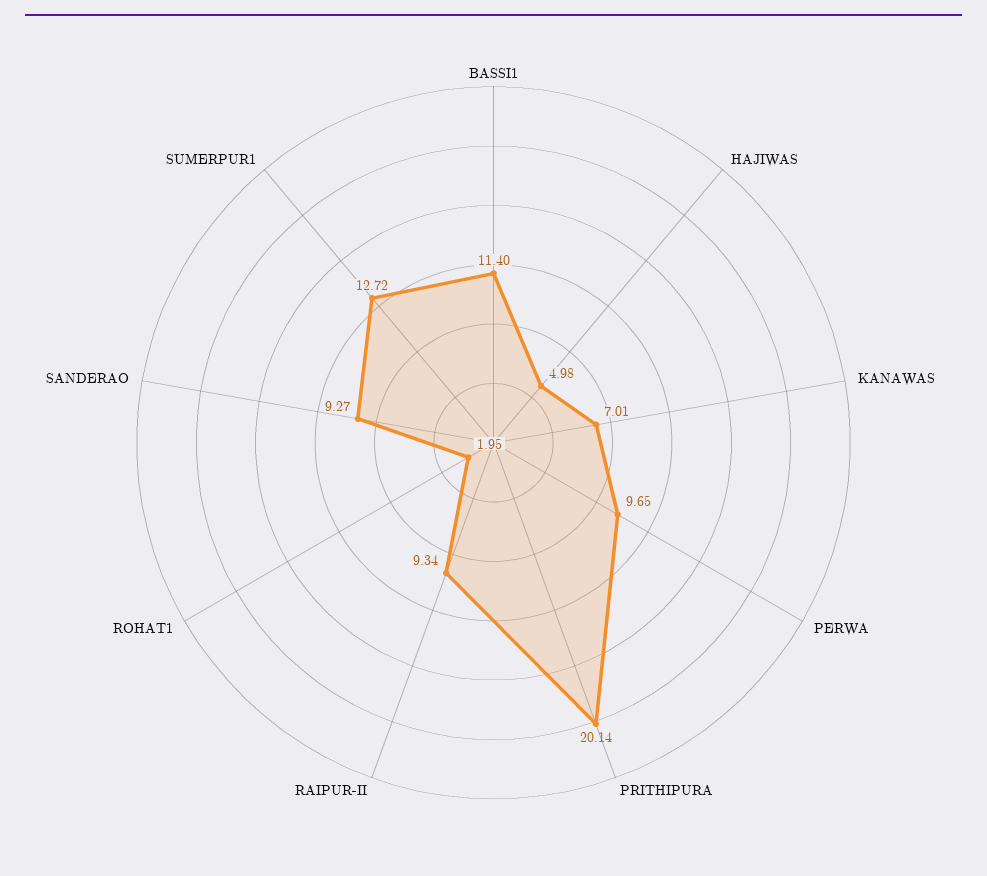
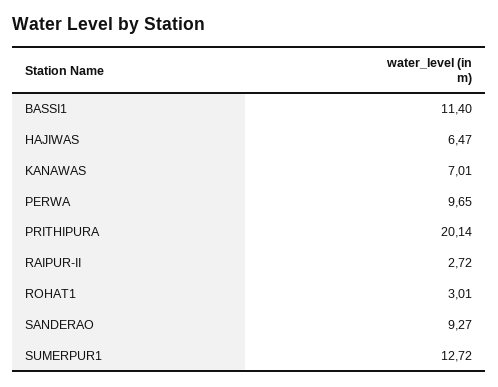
HAJIWAS: 4.98 -> 6.47
RAIPUR-II: 9.34 -> 2.72
ROHAT1: 1.95 -> 3.01

